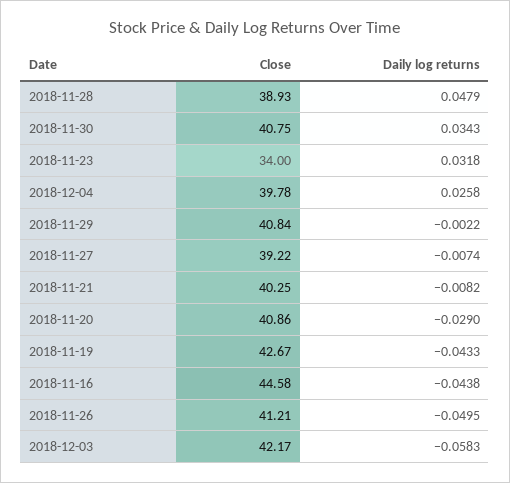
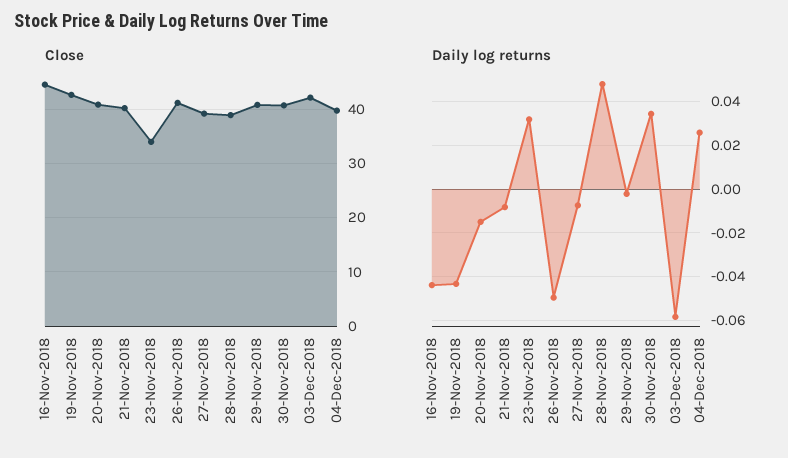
Daily log returns, 2018-11-20: -0.029 -> -0.015

